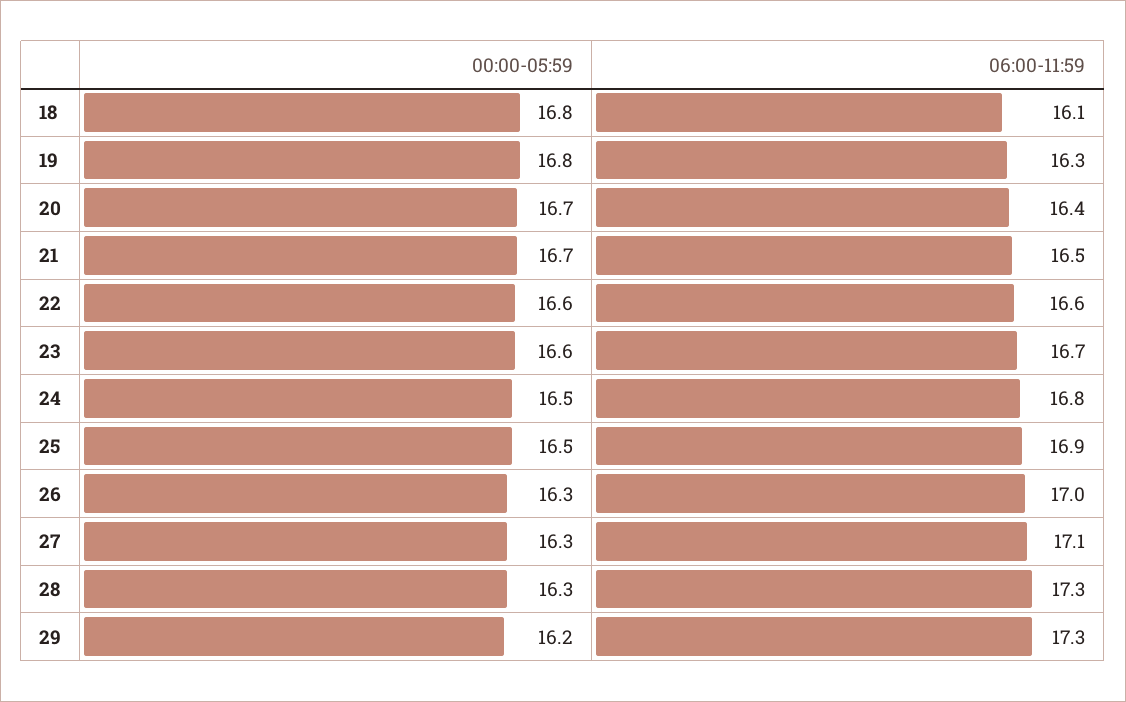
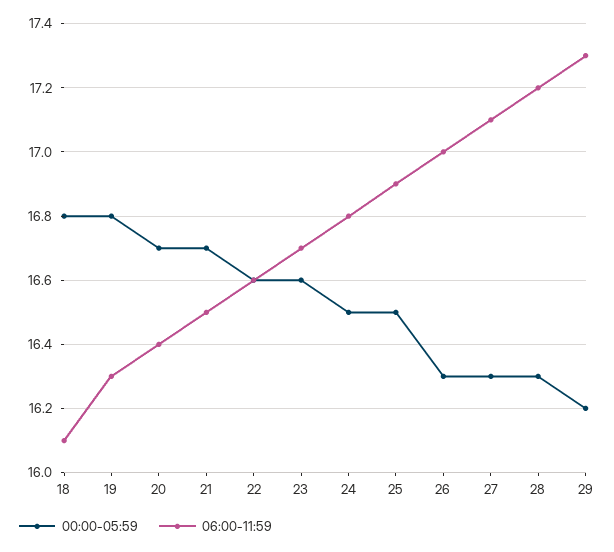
06:00-11:59, 28: 17.3 -> 17.2

